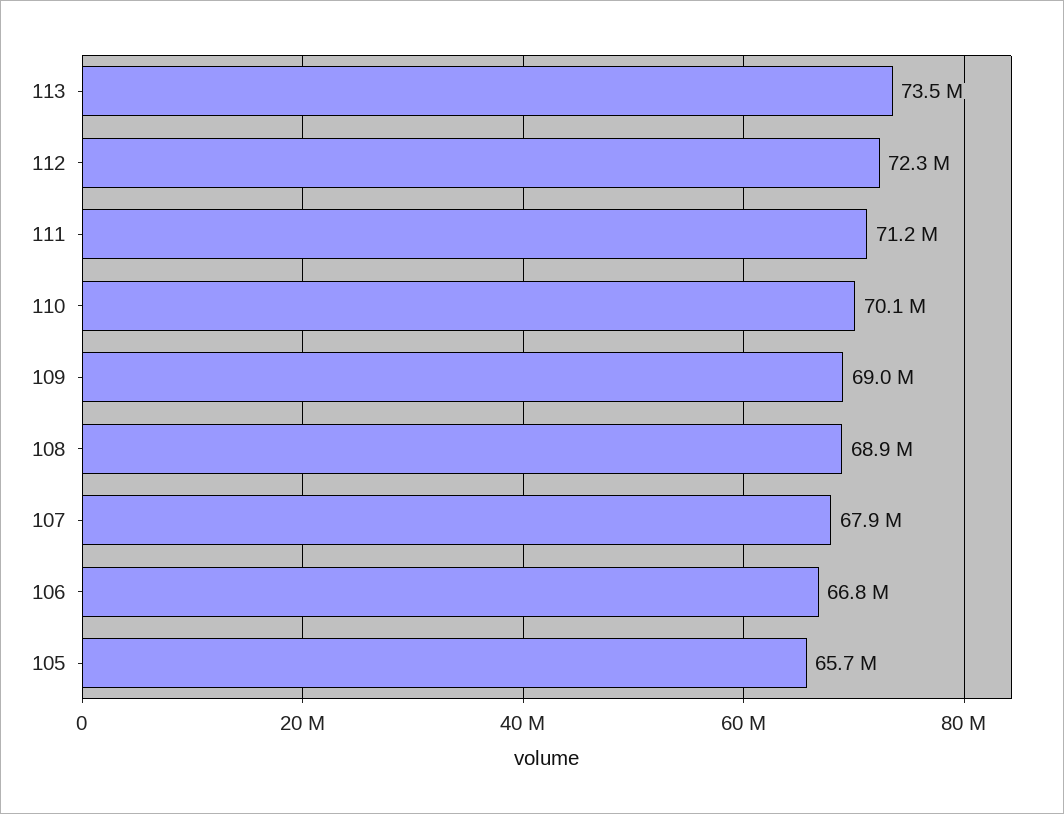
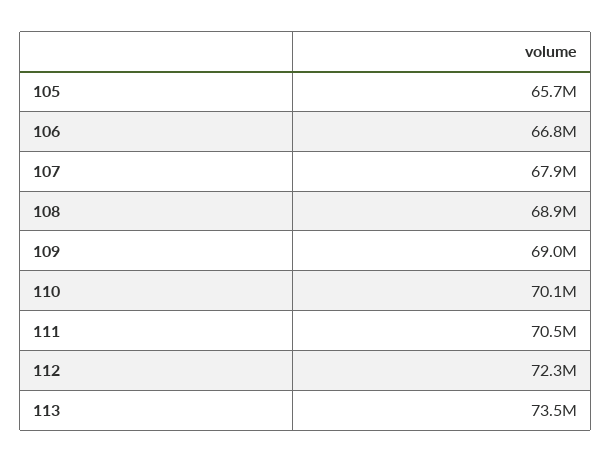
111: 71200000 -> 70500000

